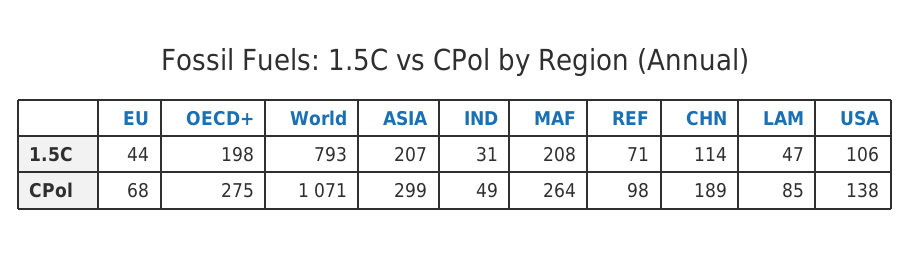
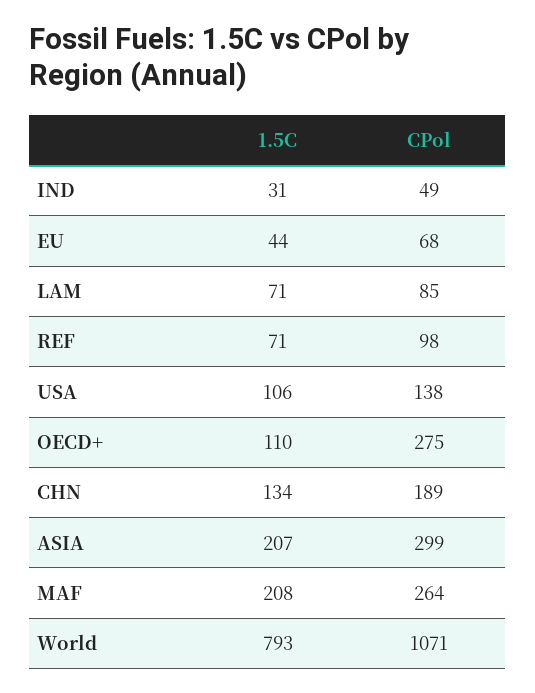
OECD+, 1.5C: 198 -> 110
CHN, 1.5C: 114 -> 134
LAM, 1.5C: 47 -> 71

